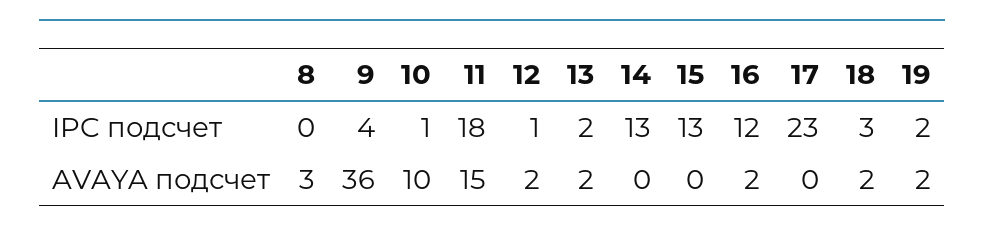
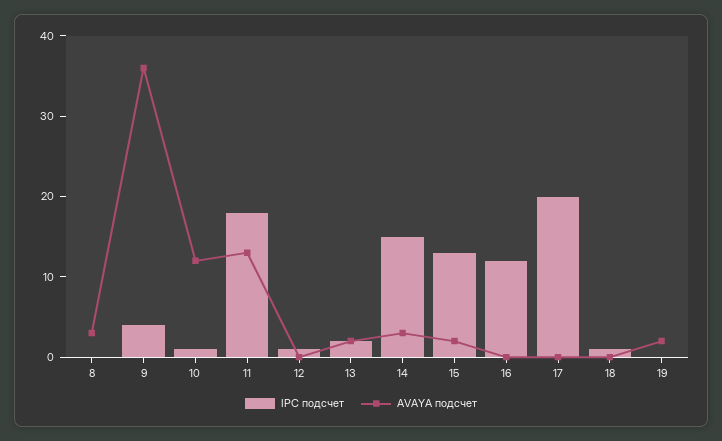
IPC подсчет, 14: 13 -> 15
IPC подсчет, 17: 23 -> 20
IPC подсчет, 18: 3 -> 1
IPC подсчет, 19: 2 -> 0
AVAYA подсчет, 10: 10 -> 12
AVAYA подсчет, 11: 15 -> 13
AVAYA подсчет, 12: 2 -> 0
AVAYA подсчет, 14: 0 -> 3
AVAYA подсчет, 15: 0 -> 2
AVAYA подсчет, 16: 2 -> 0
AVAYA подсчет, 18: 2 -> 0

